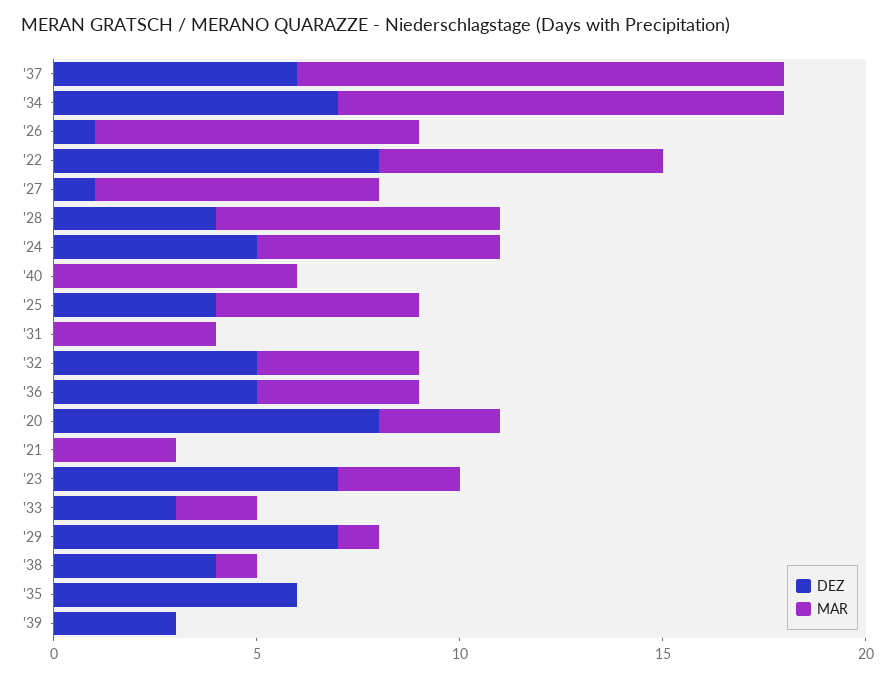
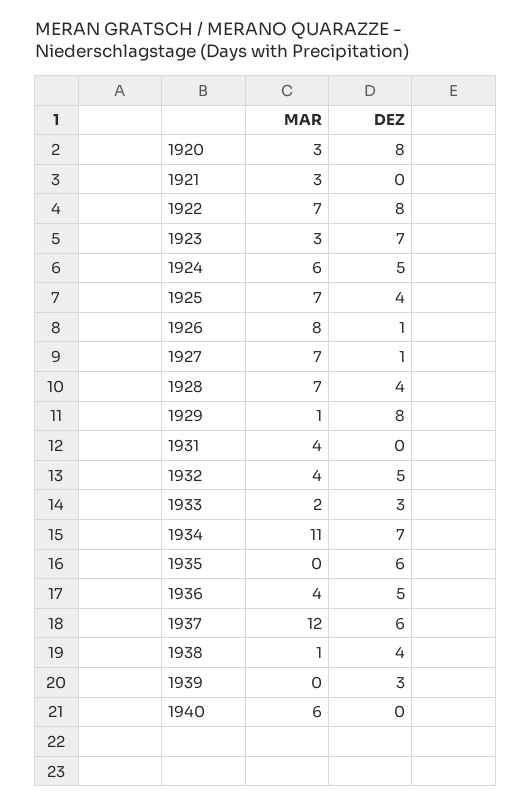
MAR, '25: 5 -> 7
DEZ, '29: 7 -> 8

